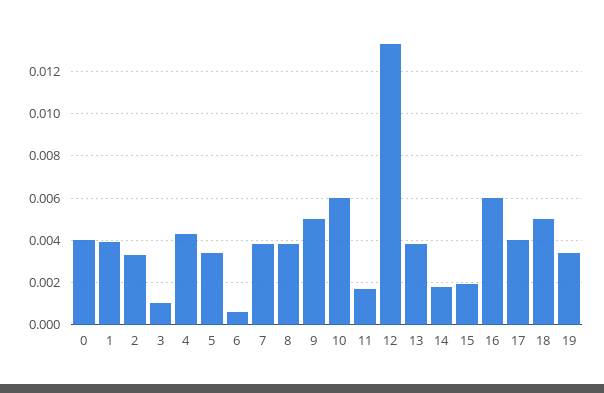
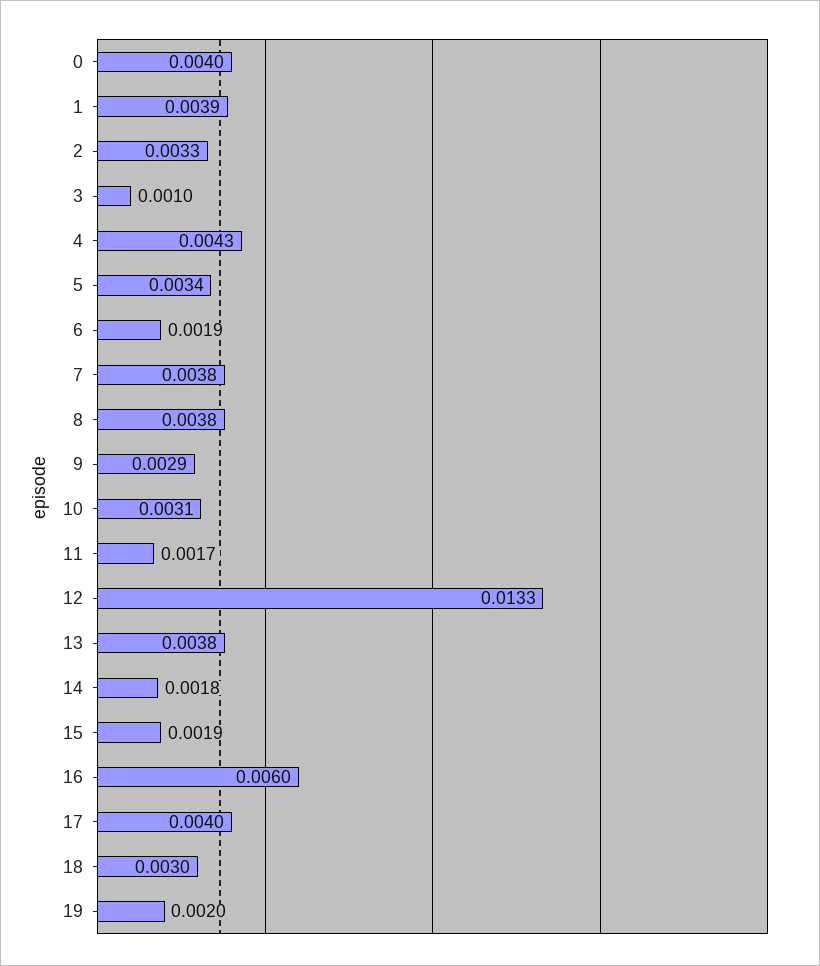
6: 0.0005 -> 0.0019
9: 0.005 -> 0.0029
10: 0.006 -> 0.0031
18: 0.005 -> 0.003
19: 0.0035 -> 0.002

